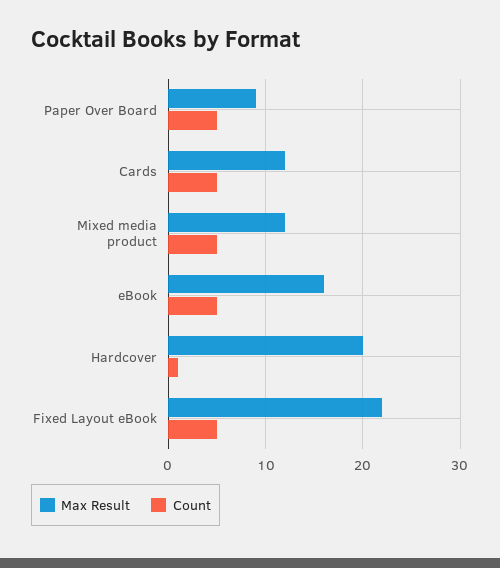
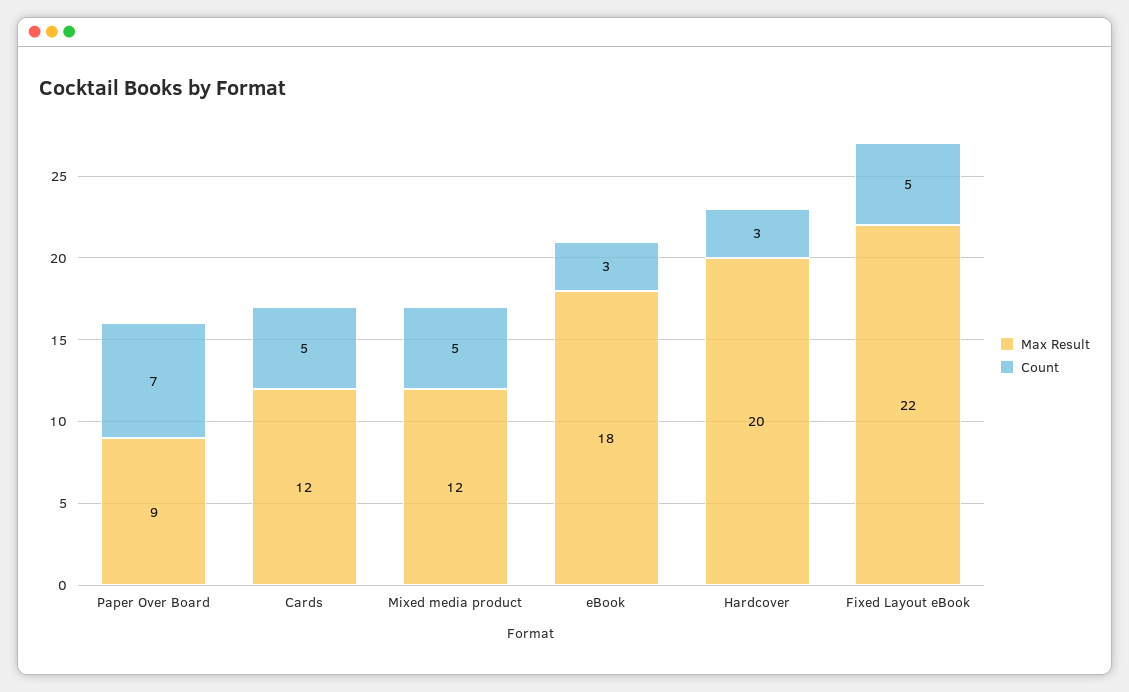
Count, Paper Over Board: 5 -> 7
Max Result, eBook: 16 -> 18
Count, eBook: 5 -> 3
Count, Hardcover: 1 -> 3

